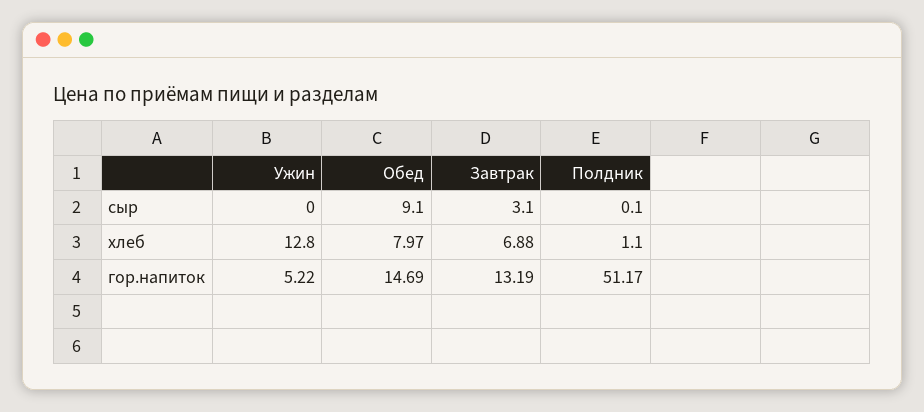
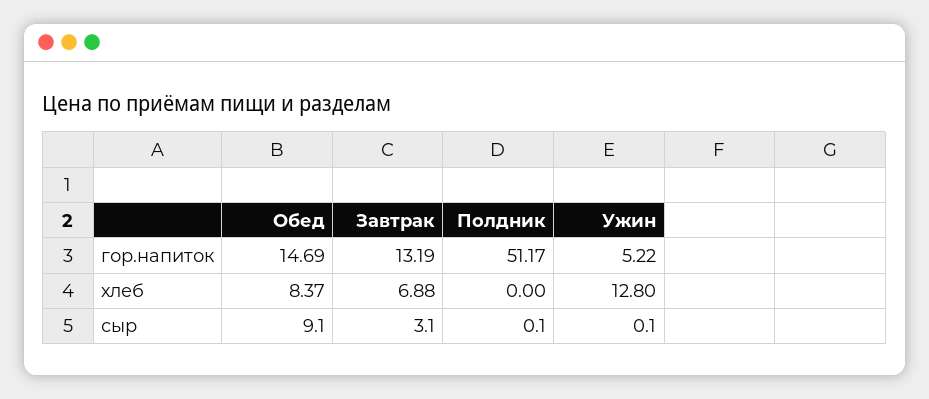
Ужин, сыр: 0 -> 0.1
Обед, хлеб: 7.97 -> 8.37
Полдник, хлеб: 1.1 -> 0

